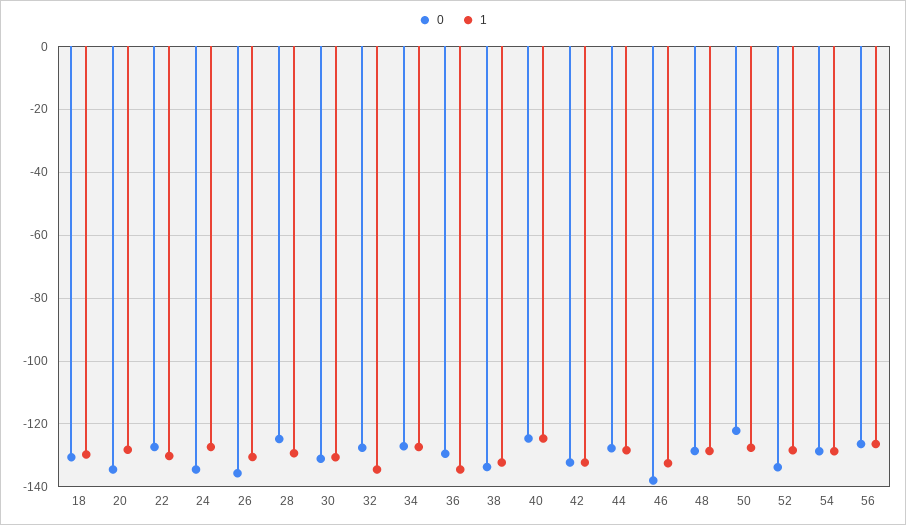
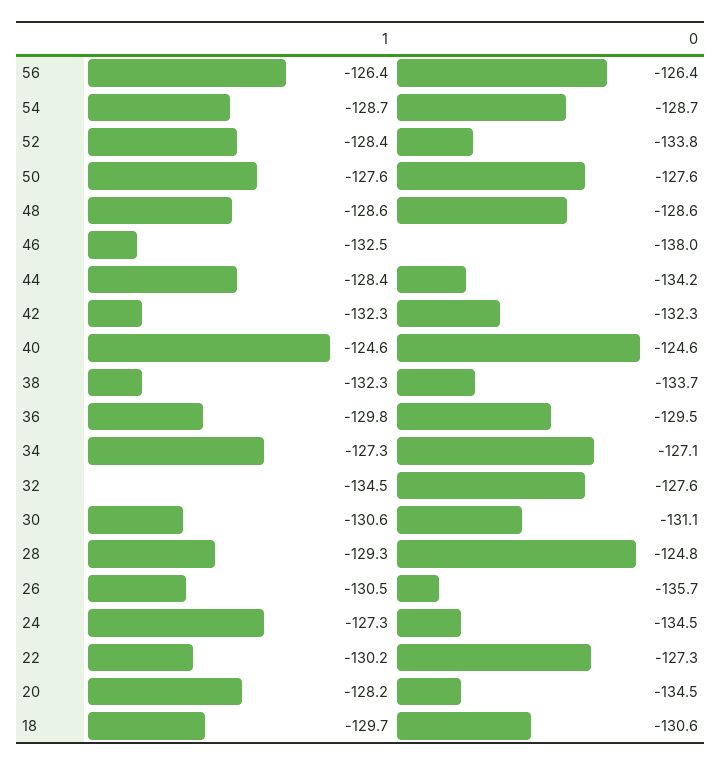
1, 36: -134 -> -129.8
0, 44: -128 -> -134.2
0, 50: -122 -> -127.6

